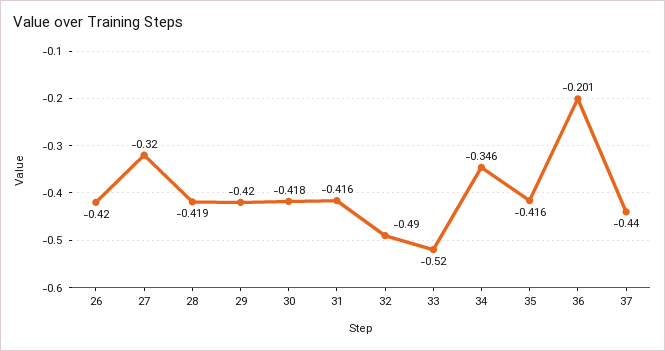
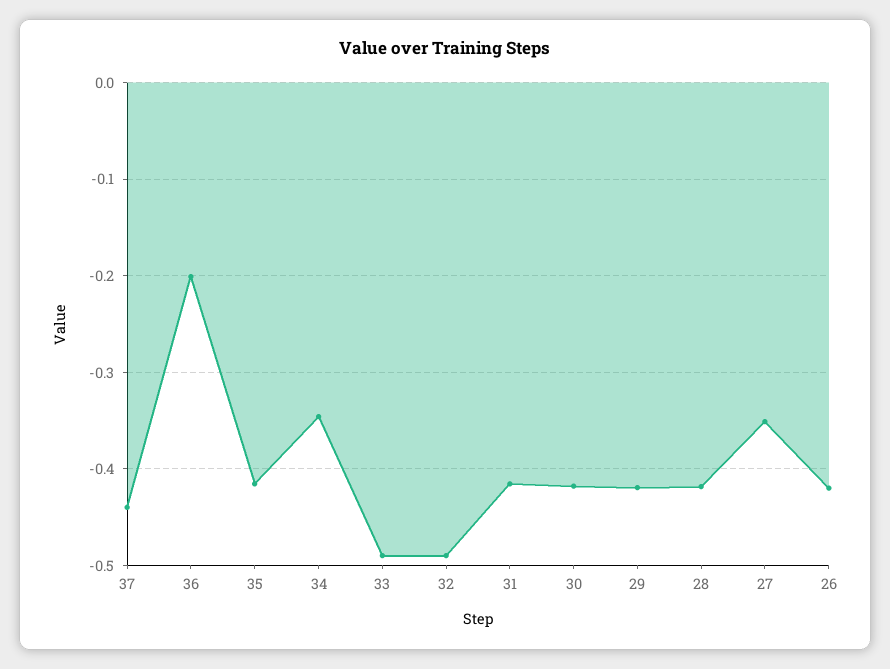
27: -0.32 -> -0.35
33: -0.52 -> -0.49

